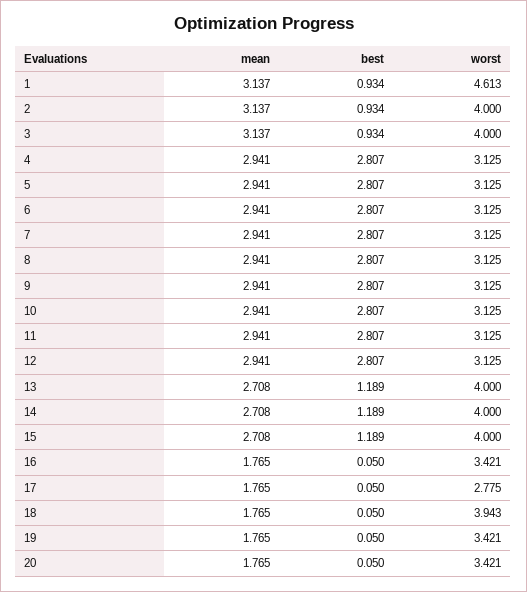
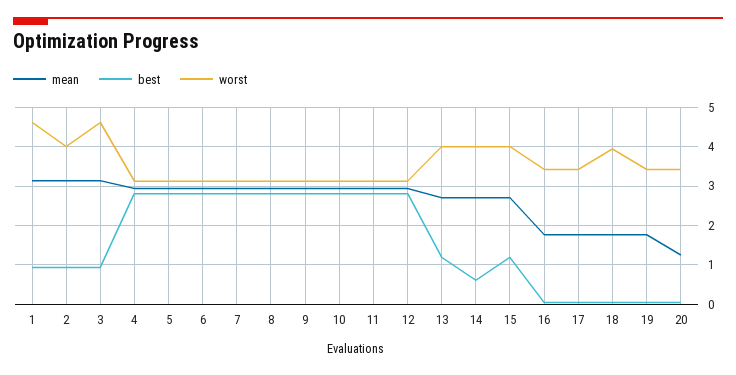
worst, 3: 4 -> 4.6
best, 14: 1.189 -> 0.6
worst, 17: 2.775 -> 3.4
mean, 20: 1.765 -> 1.2

